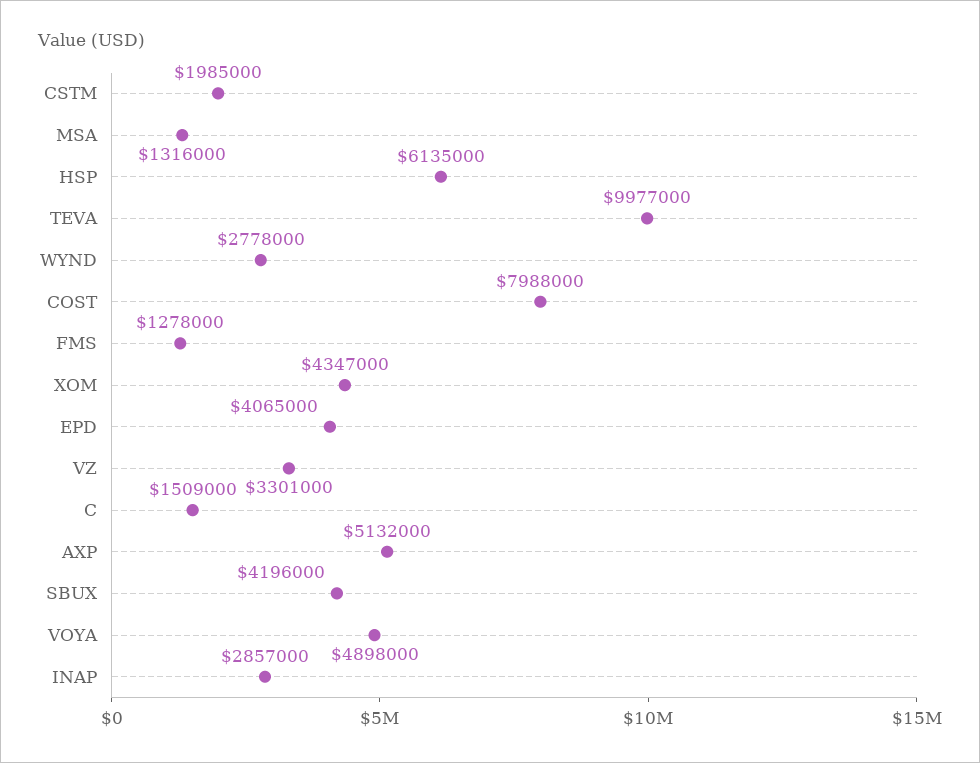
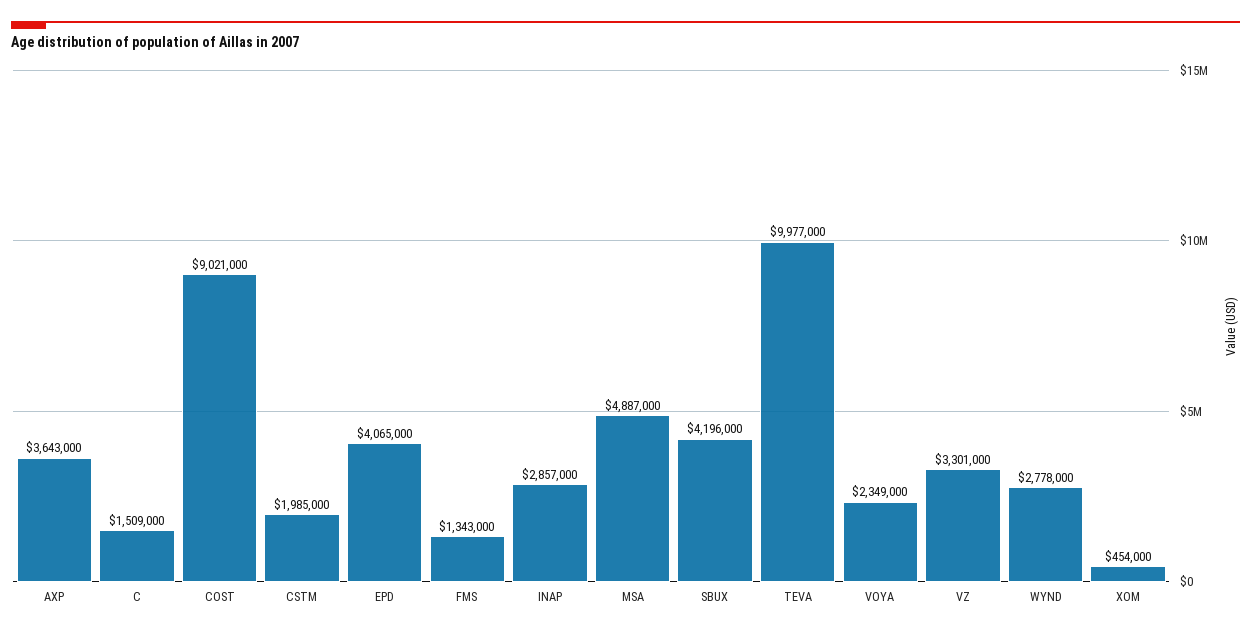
MSA: 1316000 -> 4887000
HSP: 6135000 -> none
COST: 7988000 -> 9021000
FMS: 1278000 -> 1343000
XOM: 4347000 -> 454000
AXP: 5132000 -> 3643000
VOYA: 4898000 -> 2349000

